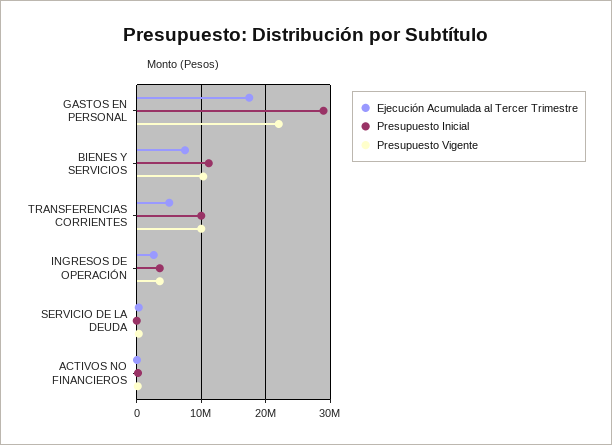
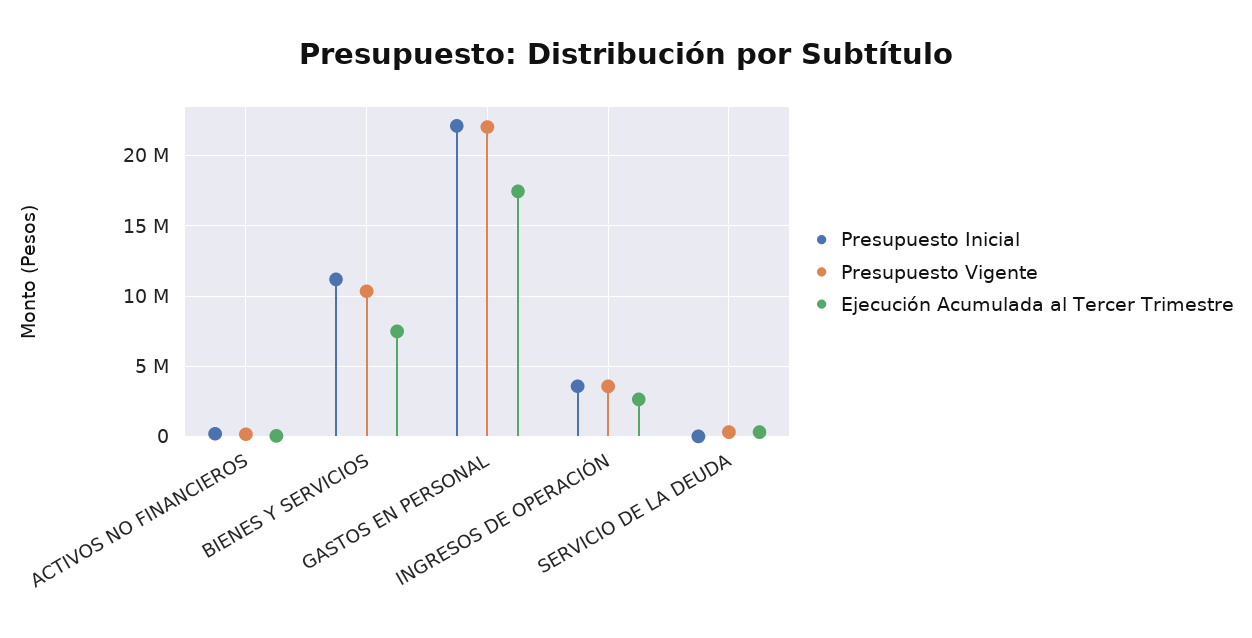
Presupuesto Inicial, GASTOS EN PERSONAL: 29000000 -> 22000000
Ejecución Acumulada al Tercer Trimestre, TRANSFERENCIAS CORRIENTES: 5000000 -> none
Presupuesto Inicial, TRANSFERENCIAS CORRIENTES: 10000000 -> none
Presupuesto Vigente, TRANSFERENCIAS CORRIENTES: 10000000 -> none

